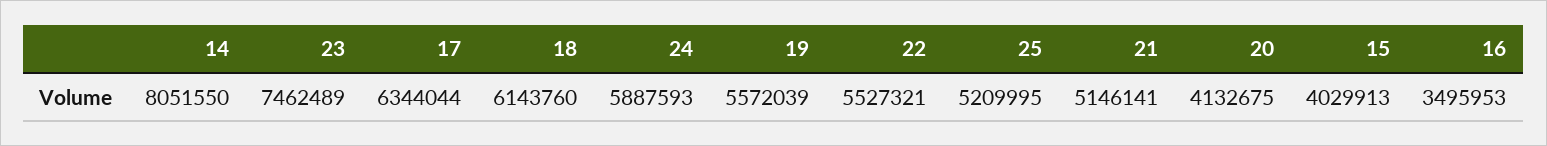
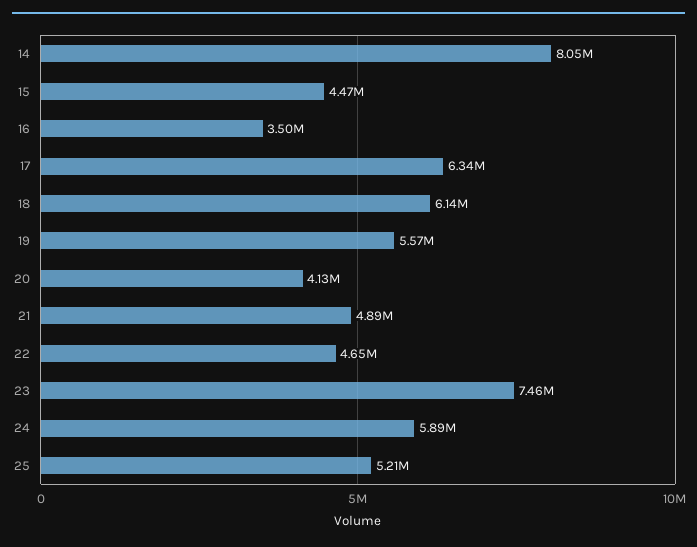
22: 5527321 -> 4650000
21: 5146141 -> 4890000
15: 4029913 -> 4470000

